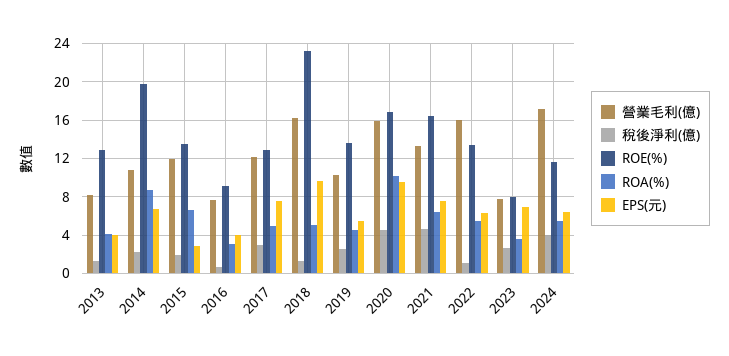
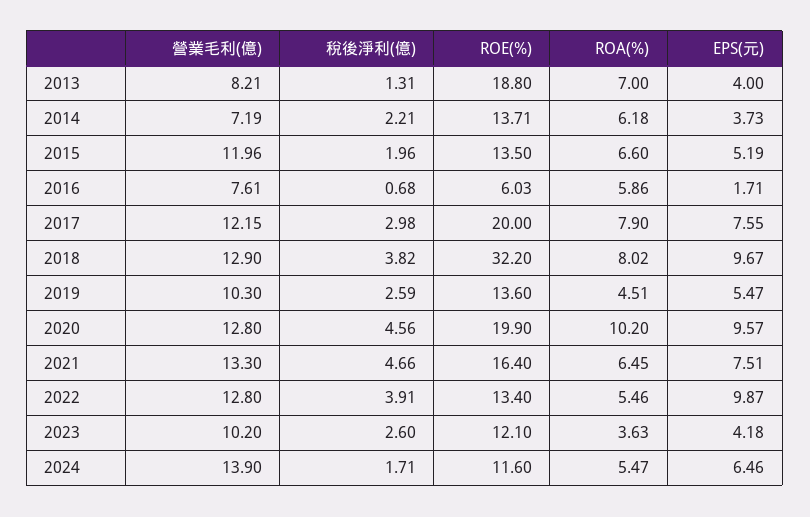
ROE(%), 2013: 13 -> 18.8
ROA(%), 2013: 4 -> 7
營業毛利(億), 2014: 11 -> 7.19
ROE(%), 2014: 20 -> 13.71
ROA(%), 2014: 9 -> 6.18
EPS(元), 2014: 7 -> 3.73
EPS(元), 2015: 3 -> 5.19
ROE(%), 2016: 9 -> 6.03
ROA(%), 2016: 3 -> 5.86
EPS(元), 2016: 4 -> 1.71
ROE(%), 2017: 13 -> 20
ROA(%), 2017: 5 -> 7.9
營業毛利(億), 2018: 16 -> 12.9
稅後淨利(億), 2018: 1 -> 3.82
ROE(%), 2018: 23 -> 32.2
ROA(%), 2018: 5 -> 8.02
營業毛利(億), 2020: 16 -> 12.8
ROE(%), 2020: 17 -> 19.9
營業毛利(億), 2022: 16 -> 12.8
稅後淨利(億), 2022: 1 -> 3.91
EPS(元), 2022: 6 -> 9.87
營業毛利(億), 2023: 8 -> 10.2
ROE(%), 2023: 8 -> 12.1
EPS(元), 2023: 7 -> 4.18
營業毛利(億), 2024: 17 -> 13.9
稅後淨利(億), 2024: 4 -> 1.71

